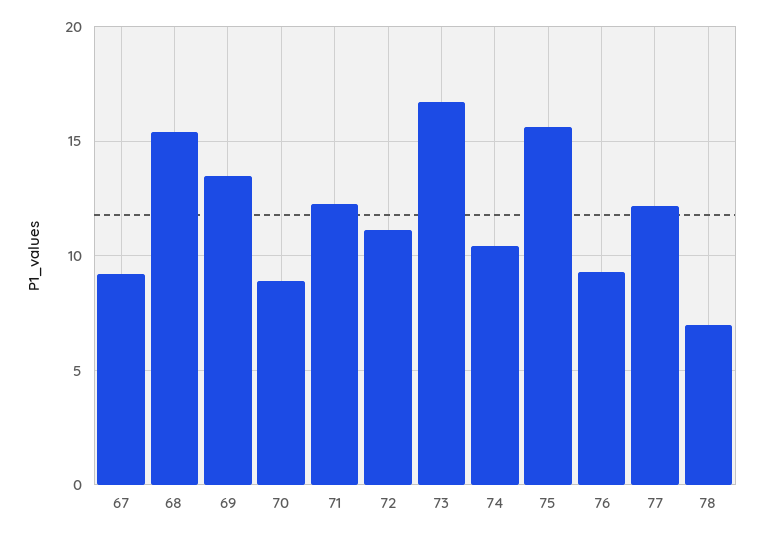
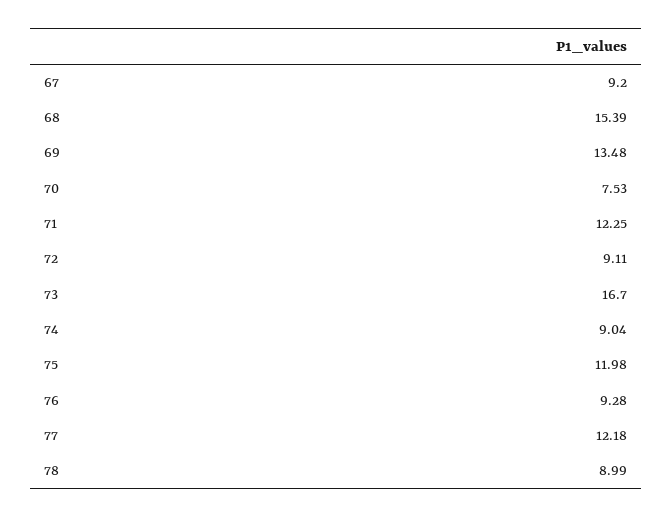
70: 9 -> 7.53
72: 11 -> 9.11
74: 10.5 -> 9.04
75: 15.5 -> 11.98
78: 7 -> 8.99

